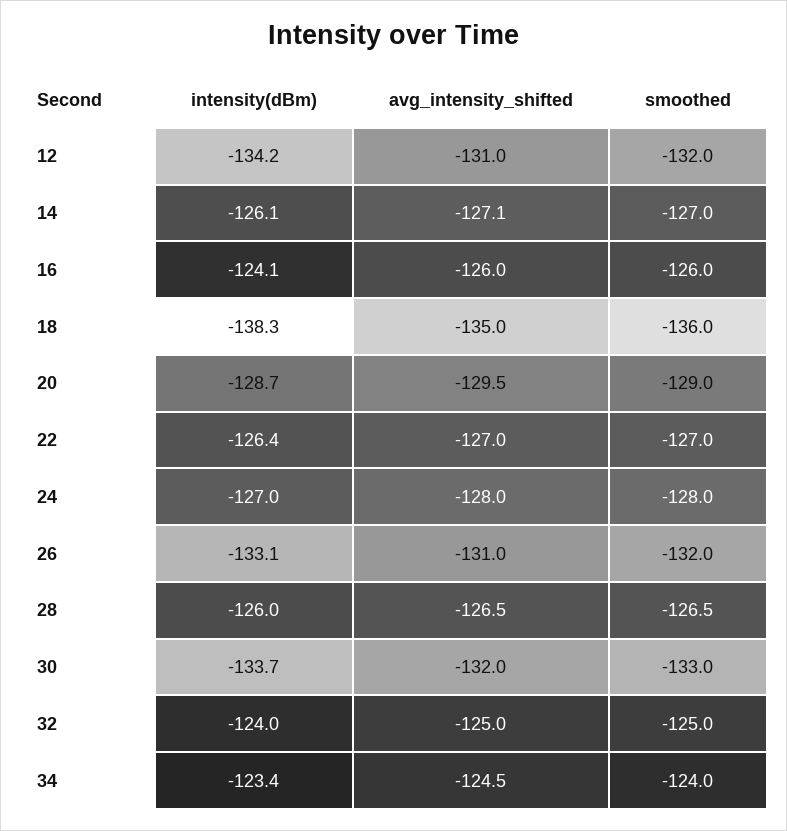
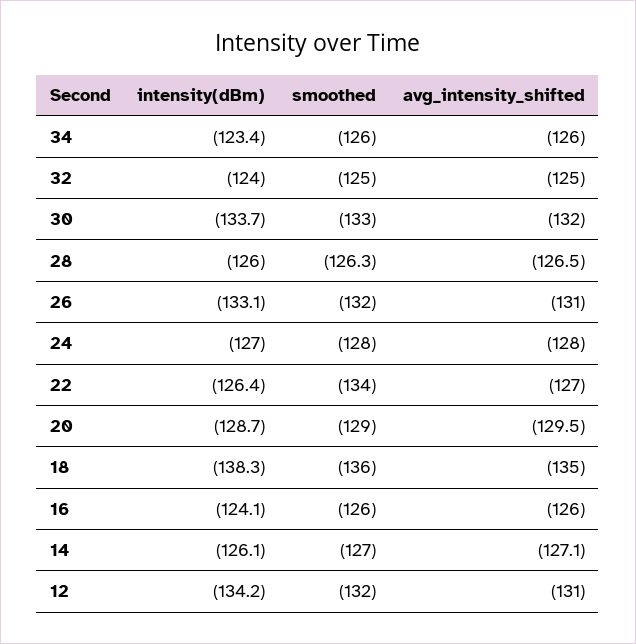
smoothed, 22: -127 -> -134
smoothed, 28: -126.5 -> -126.3
avg_intensity_shifted, 34: -124.5 -> -126
smoothed, 34: -124 -> -126

